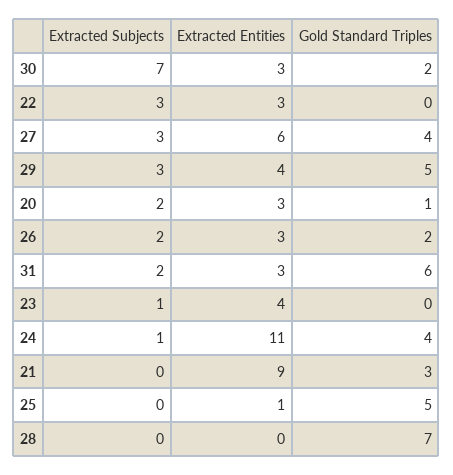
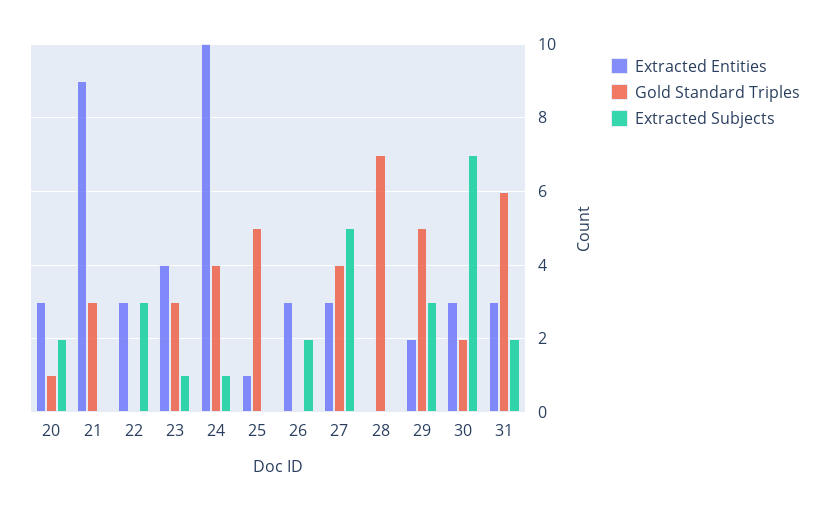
Extracted Subjects, 27: 3 -> 5
Extracted Entities, 27: 6 -> 3
Extracted Entities, 29: 4 -> 2
Gold Standard Triples, 26: 2 -> 0
Gold Standard Triples, 23: 0 -> 3
Extracted Entities, 24: 11 -> 10

